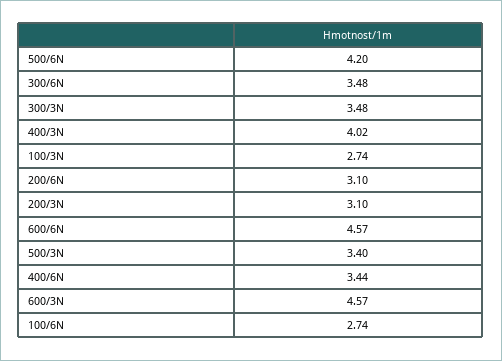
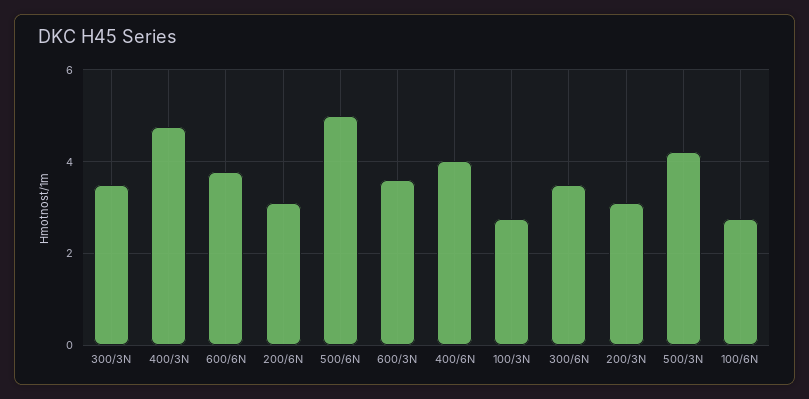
500/6N: 4.2 -> 5
400/3N: 4.02 -> 4.8
600/6N: 4.57 -> 3.8
500/3N: 3.4 -> 4.2
400/6N: 3.44 -> 4
600/3N: 4.57 -> 3.6

